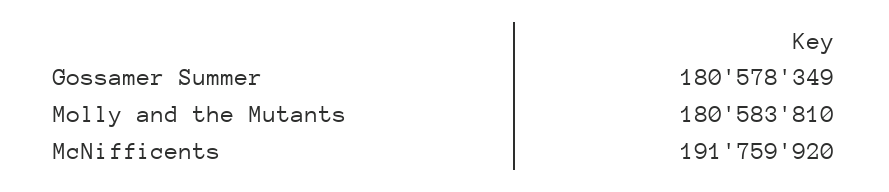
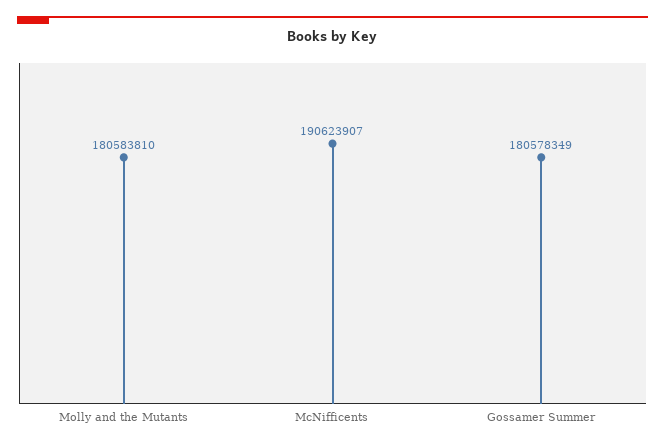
McNifficents: 191759920 -> 190623907

